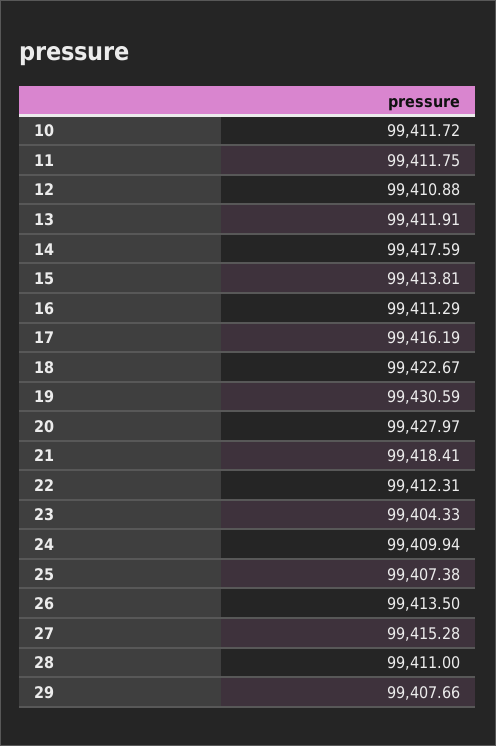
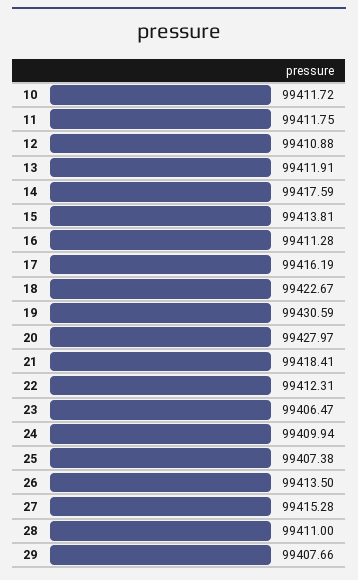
16: 99411.29 -> 99411.28
23: 99404.33 -> 99406.47

